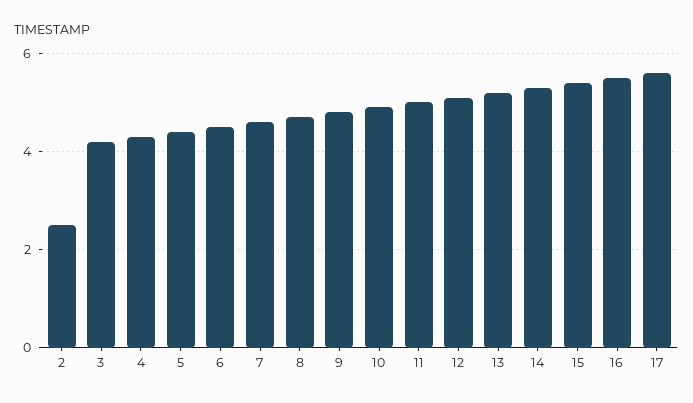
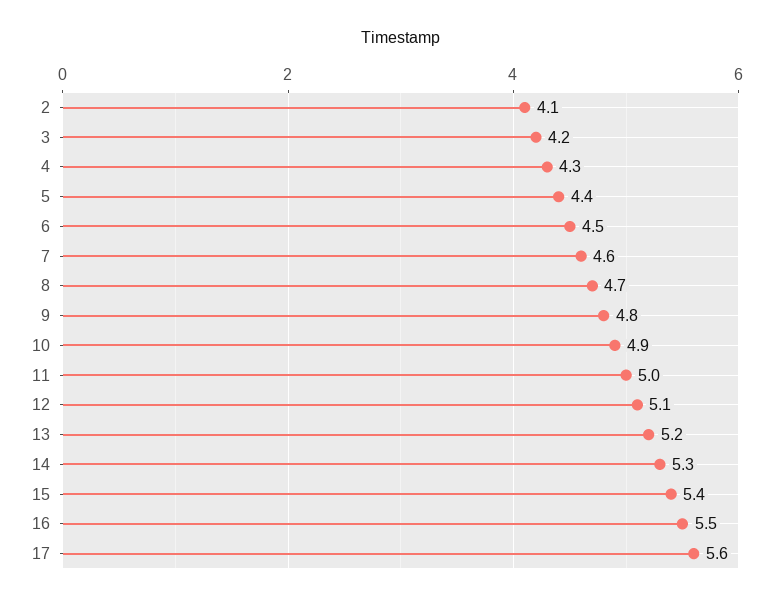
2: 2.5 -> 4.1

